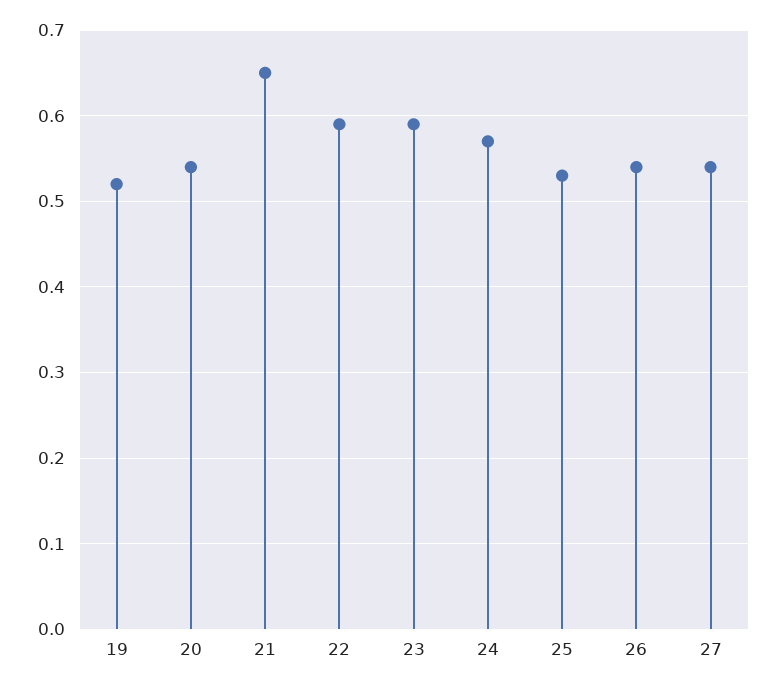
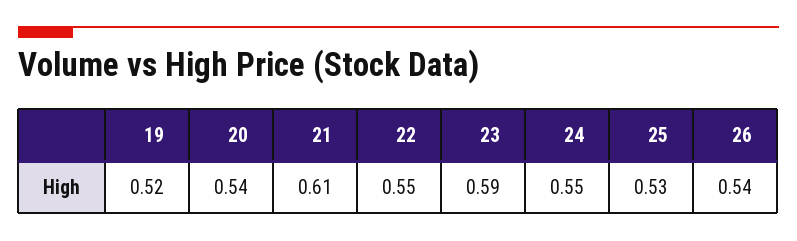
21: 0.65 -> 0.61
22: 0.59 -> 0.55
24: 0.57 -> 0.55
27: 0.54 -> none

